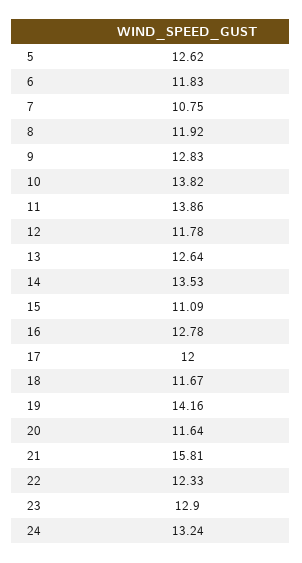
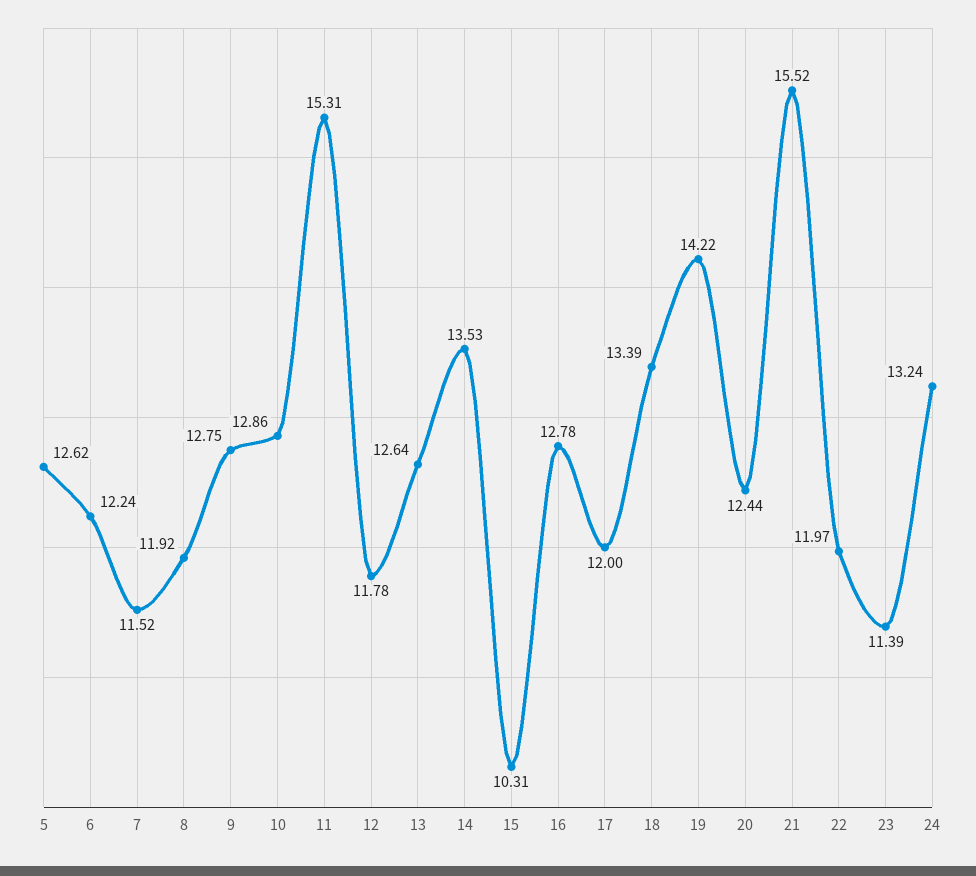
6: 11.83 -> 12.24
7: 10.75 -> 11.52
9: 12.83 -> 12.75
10: 13.82 -> 12.86
11: 13.86 -> 15.31
15: 11.09 -> 10.31
18: 11.67 -> 13.39
19: 14.16 -> 14.22
20: 11.64 -> 12.44
21: 15.81 -> 15.52
22: 12.33 -> 11.97
23: 12.9 -> 11.39

